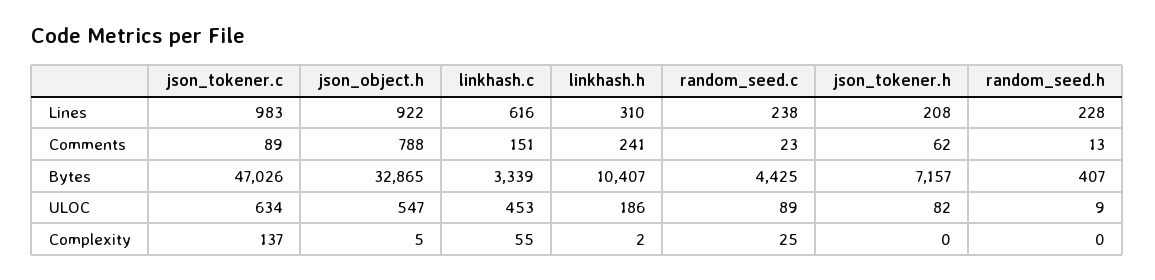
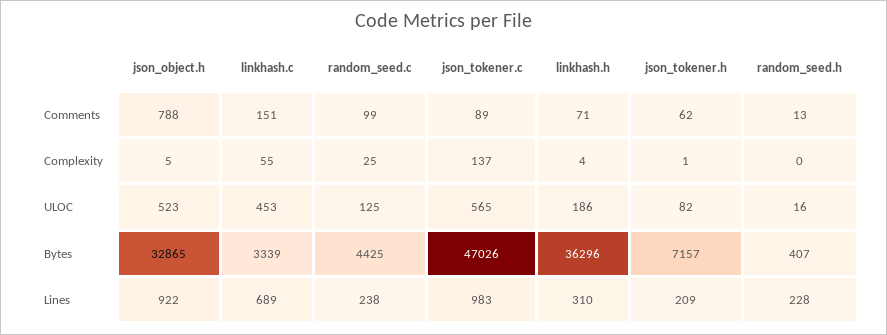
linkhash.c, Lines: 616 -> 689
json_tokener.h, Lines: 208 -> 209
linkhash.h, Comments: 241 -> 71
random_seed.c, Comments: 23 -> 99
linkhash.h, Bytes: 10407 -> 36296
json_tokener.c, ULOC: 634 -> 565
json_object.h, ULOC: 547 -> 523
random_seed.c, ULOC: 89 -> 125
random_seed.h, ULOC: 9 -> 16
linkhash.h, Complexity: 2 -> 4
json_tokener.h, Complexity: 0 -> 1

